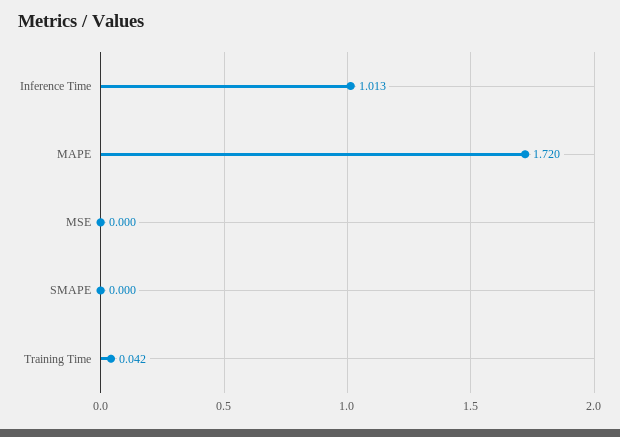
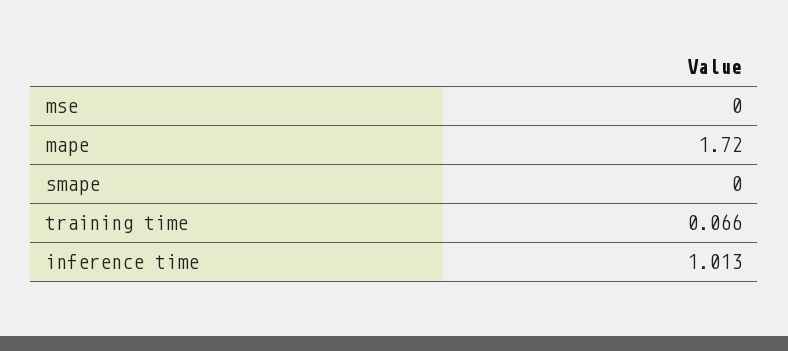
Training Time: 0.042 -> 0.066

